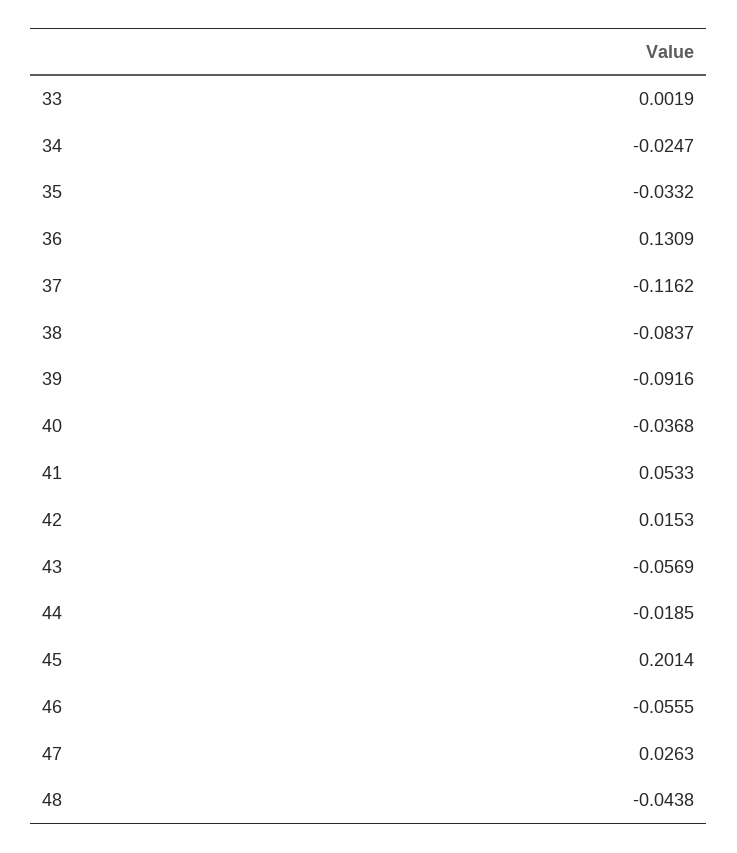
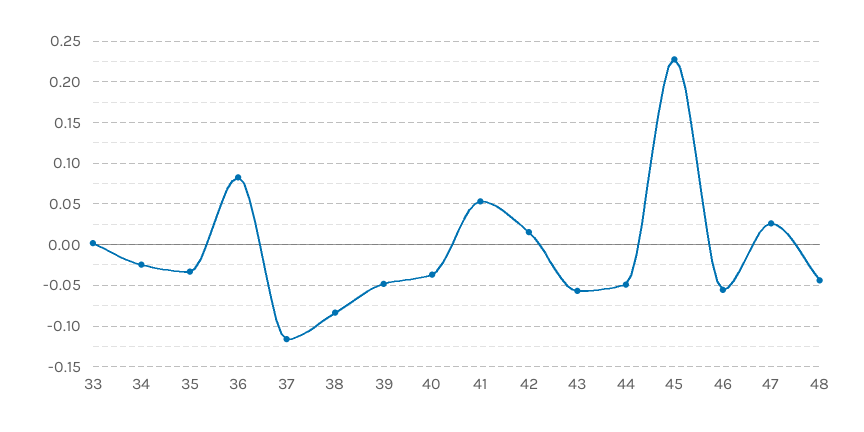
36: 0.1309 -> 0.08
39: -0.0916 -> -0.05
44: -0.0185 -> -0.05
45: 0.2014 -> 0.23

